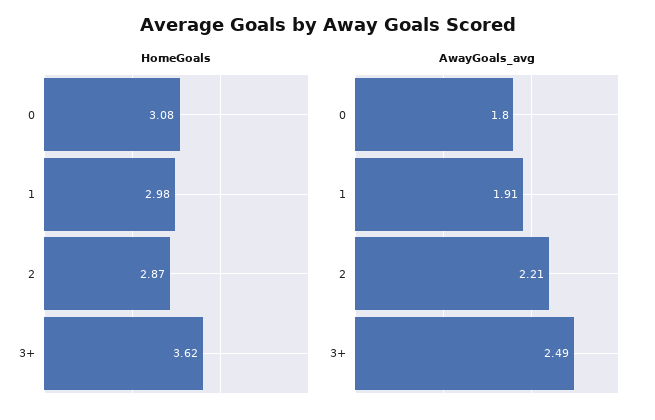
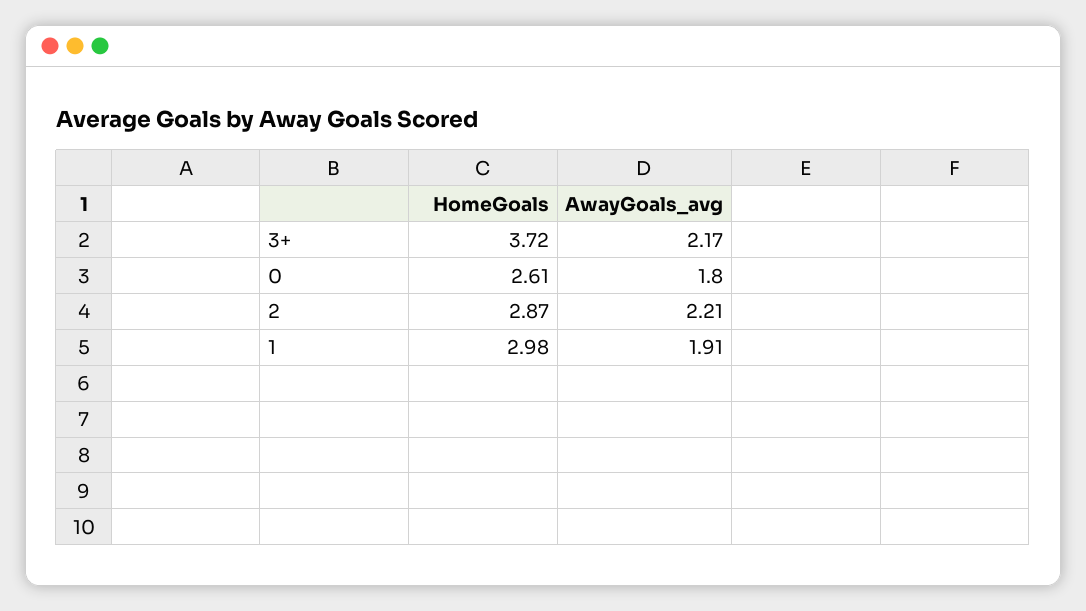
HomeGoals, 0: 3.08 -> 2.61
HomeGoals, 3+: 3.62 -> 3.72
AwayGoals_avg, 3+: 2.49 -> 2.17

